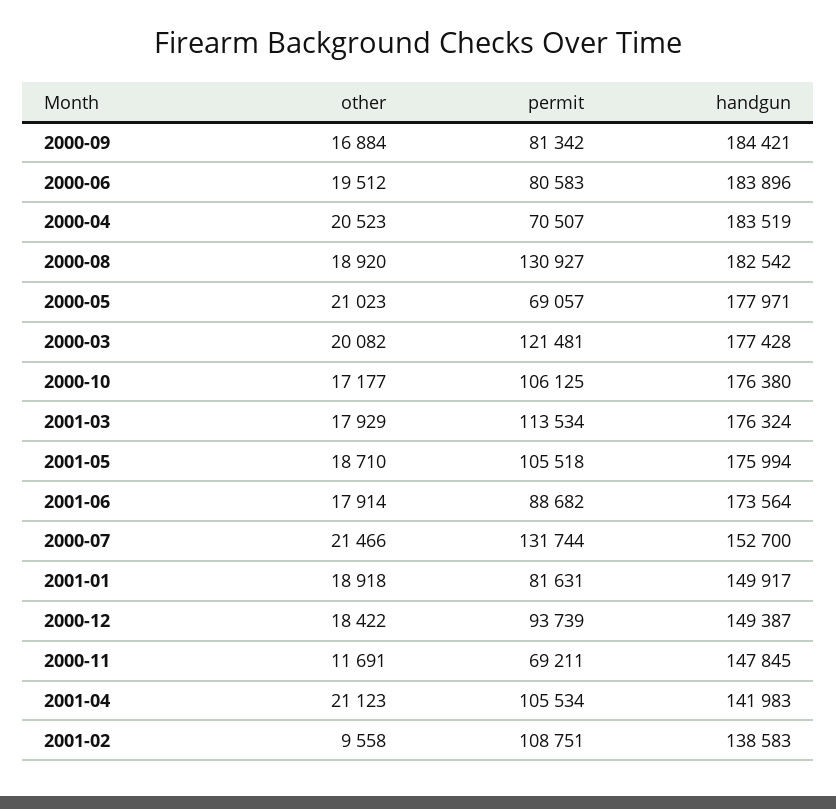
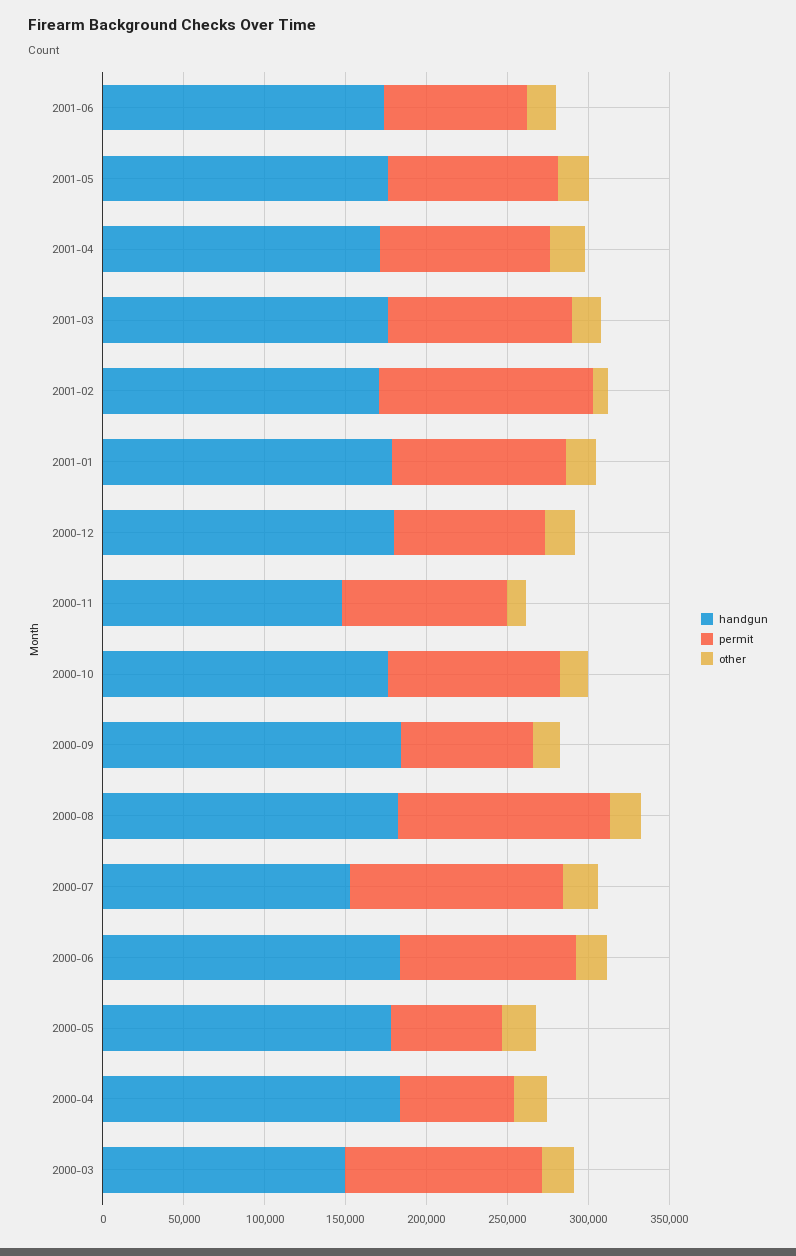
permit, 2000-06: 80583 -> 110000
handgun, 2000-03: 177428 -> 150000
permit, 2001-01: 81631 -> 110000
handgun, 2001-01: 149917 -> 180000
handgun, 2000-12: 149387 -> 180000
permit, 2000-11: 69211 -> 100000
handgun, 2001-04: 141983 -> 170000
permit, 2001-02: 108751 -> 130000
handgun, 2001-02: 138583 -> 170000

